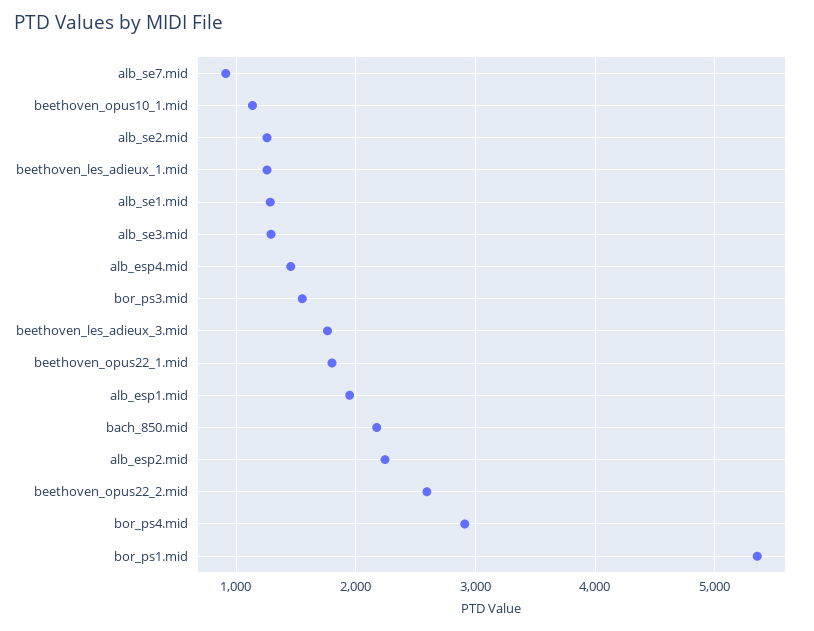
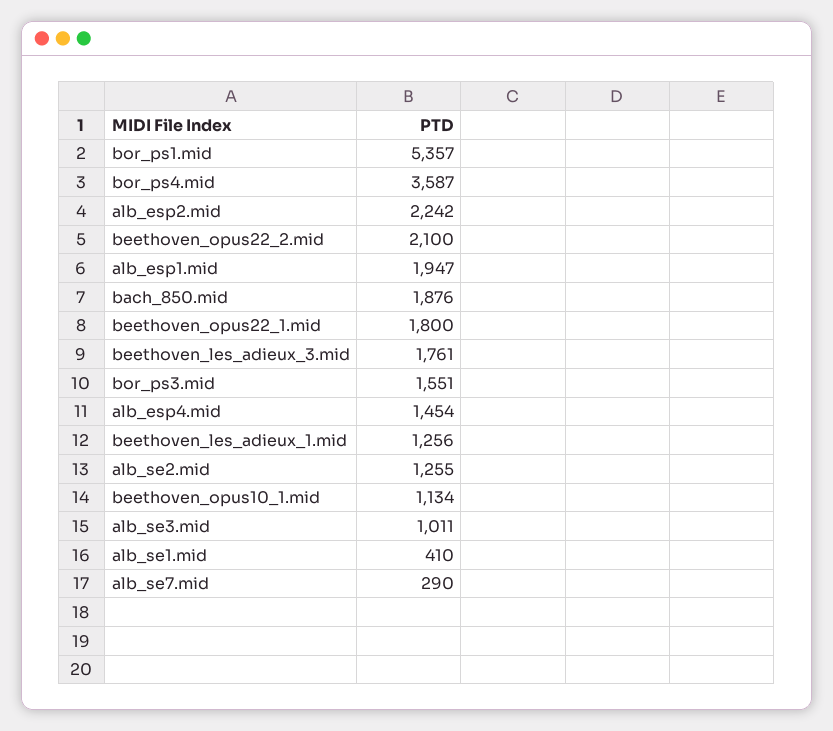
alb_se7.mid: 900 -> 290
alb_se1.mid: 1300 -> 410
alb_se3.mid: 1300 -> 1011
bach_850.mid: 2200 -> 1876
beethoven_opus22_2.mid: 2600 -> 2100
bor_ps4.mid: 2900 -> 3587

